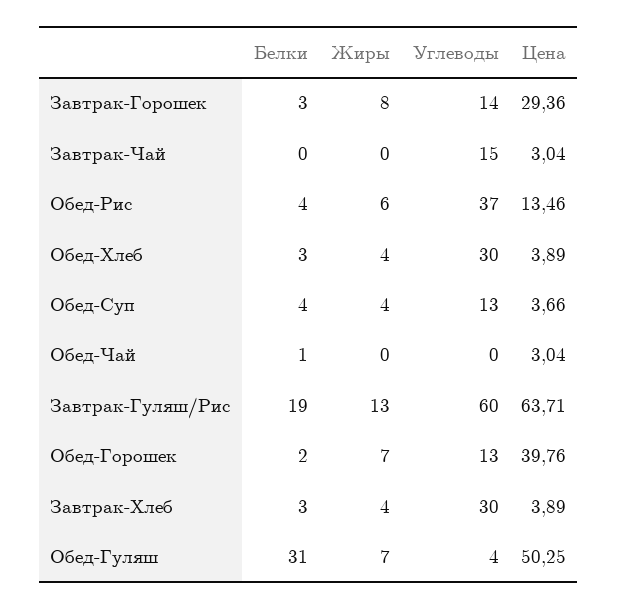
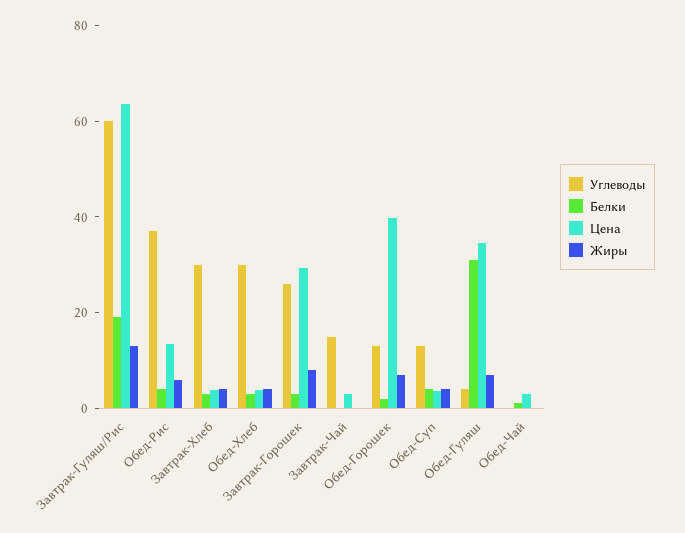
Углеводы, Завтрак-Горошек: 14 -> 25
Цена, Обед-Гуляш: 50.25 -> 35

